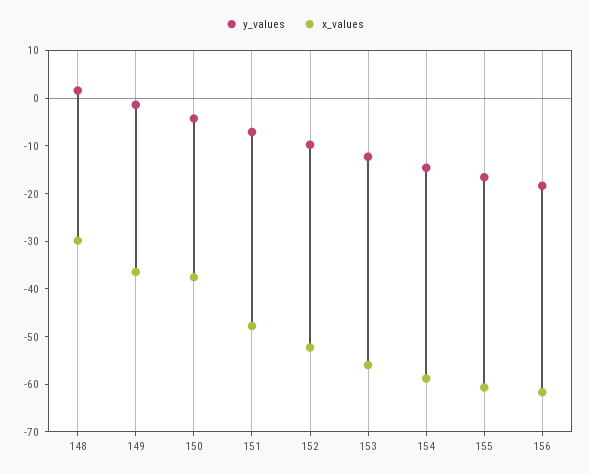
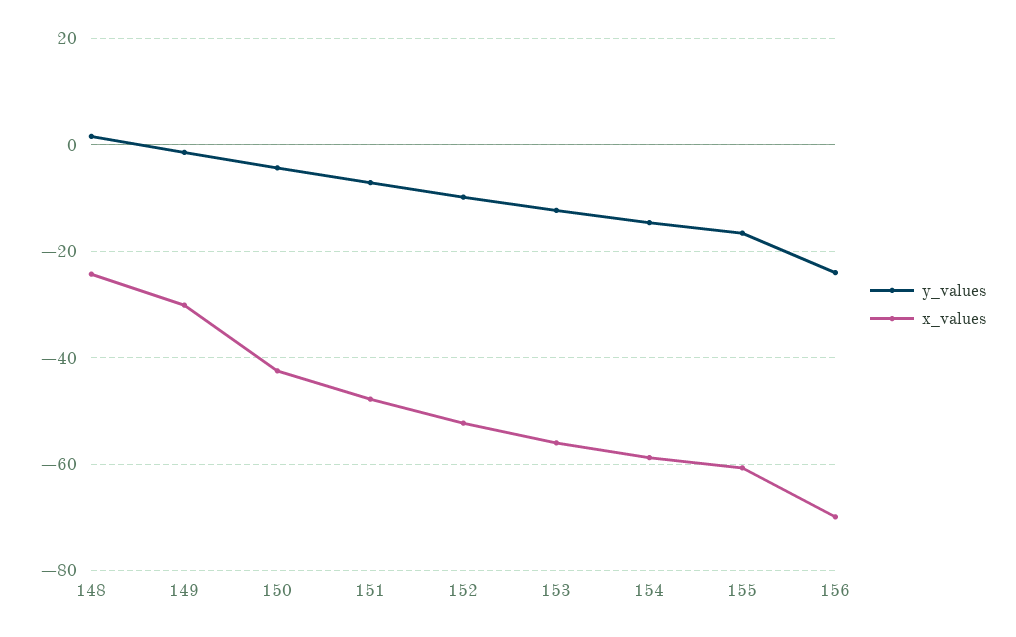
x_values, 148: -30 -> -24
x_values, 149: -36 -> -30
x_values, 150: -38 -> -42
y_values, 156: -18 -> -24
x_values, 156: -62 -> -70

